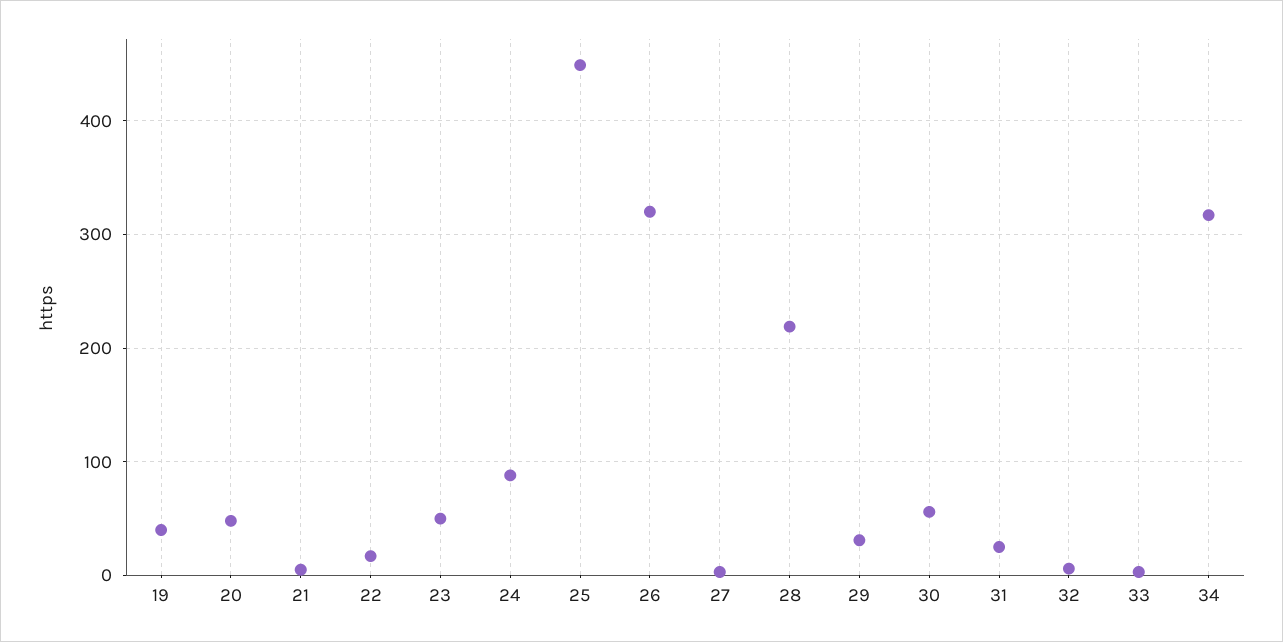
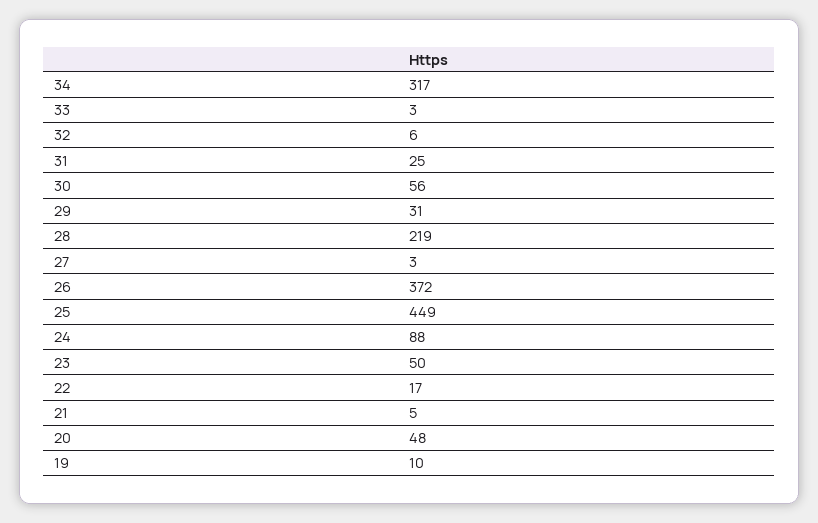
19: 40 -> 10
26: 320 -> 372

